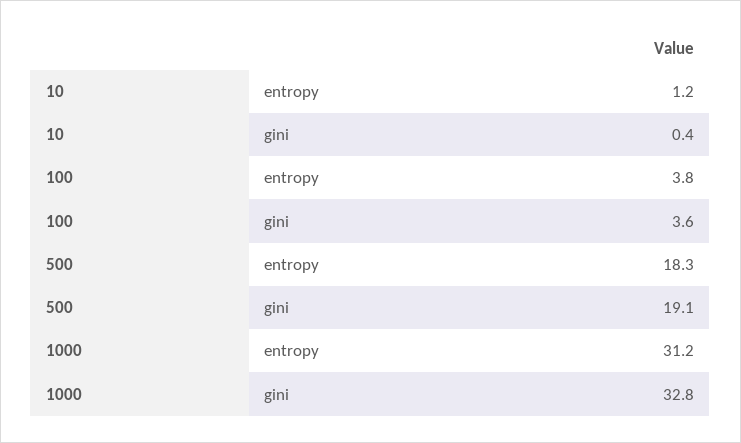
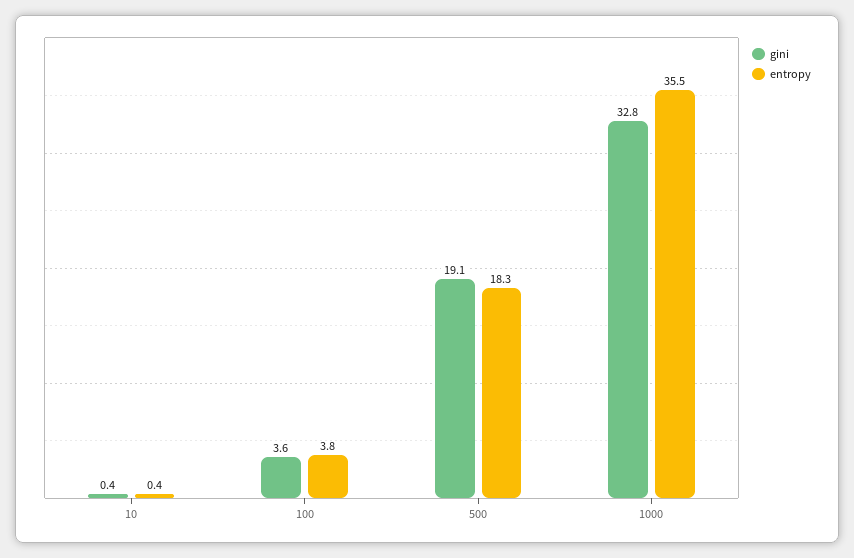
entropy, 10: 1.2 -> 0.4
entropy, 1000: 31.2 -> 35.5

